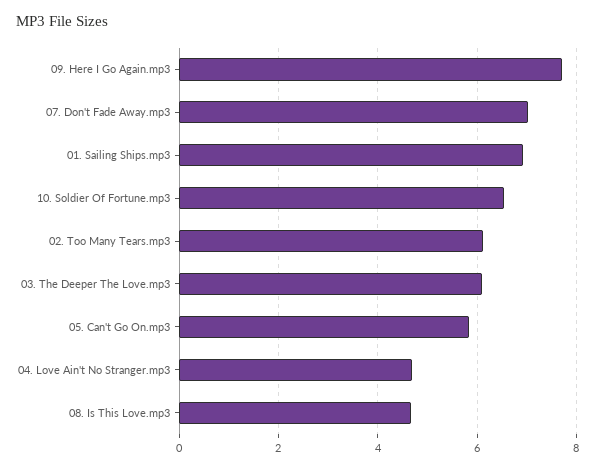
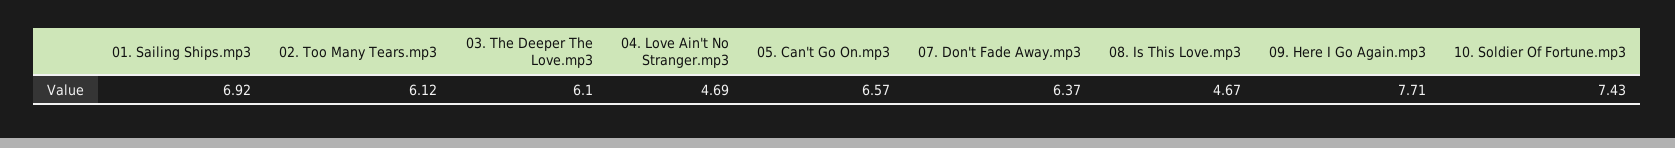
07. Don't Fade Away.mp3: 7 -> 6.37
10. Soldier Of Fortune.mp3: 6.6 -> 7.43
05. Can't Go On.mp3: 5.8 -> 6.57

